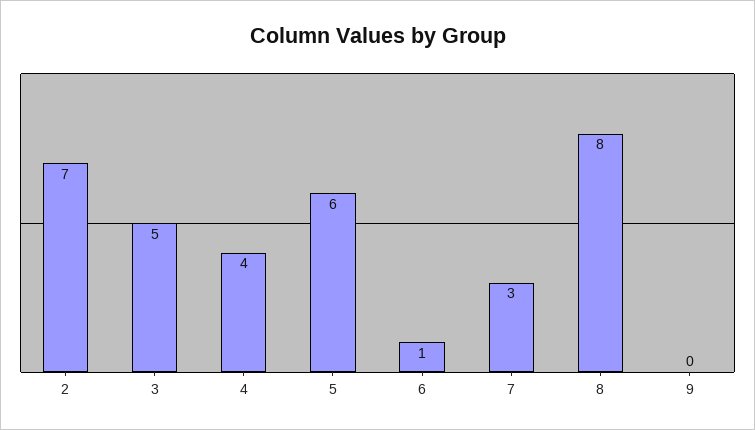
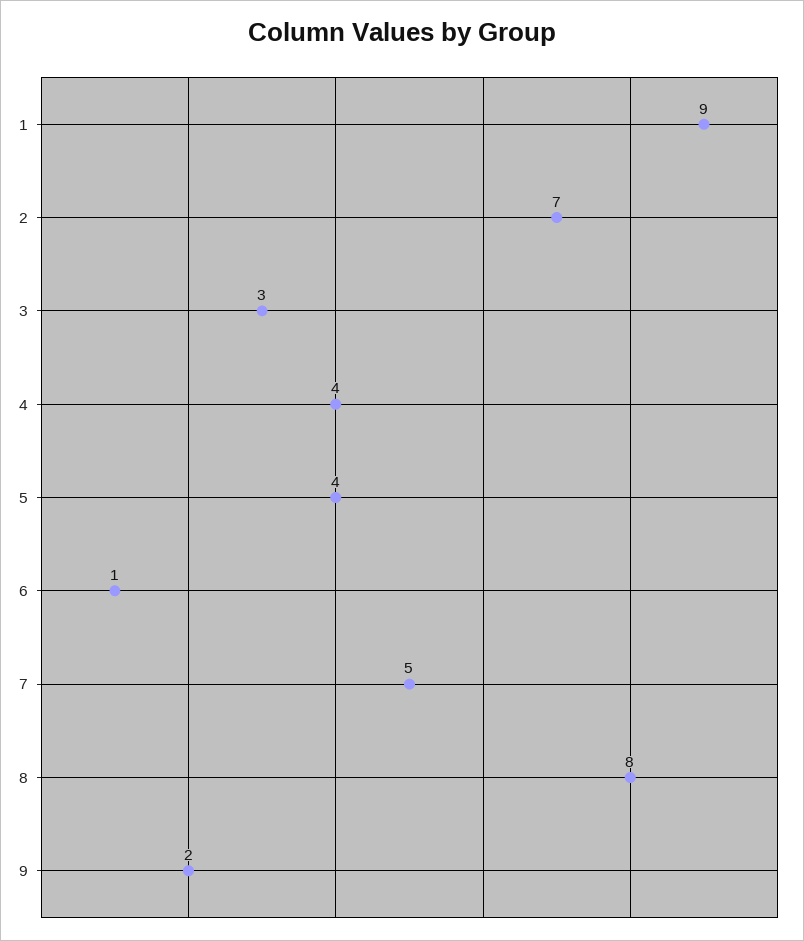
3: 5 -> 3
5: 6 -> 4
7: 3 -> 5
9: 0 -> 2
1: none -> 9

